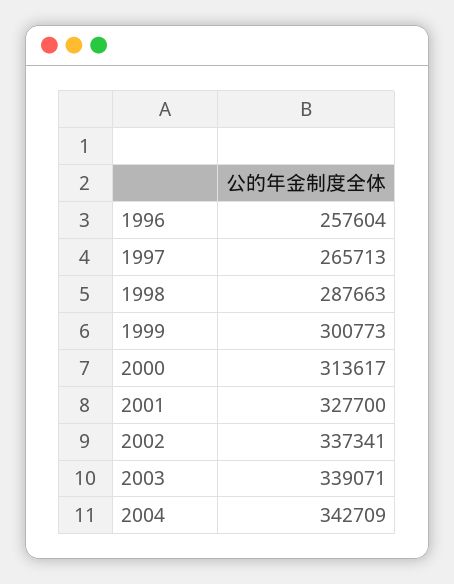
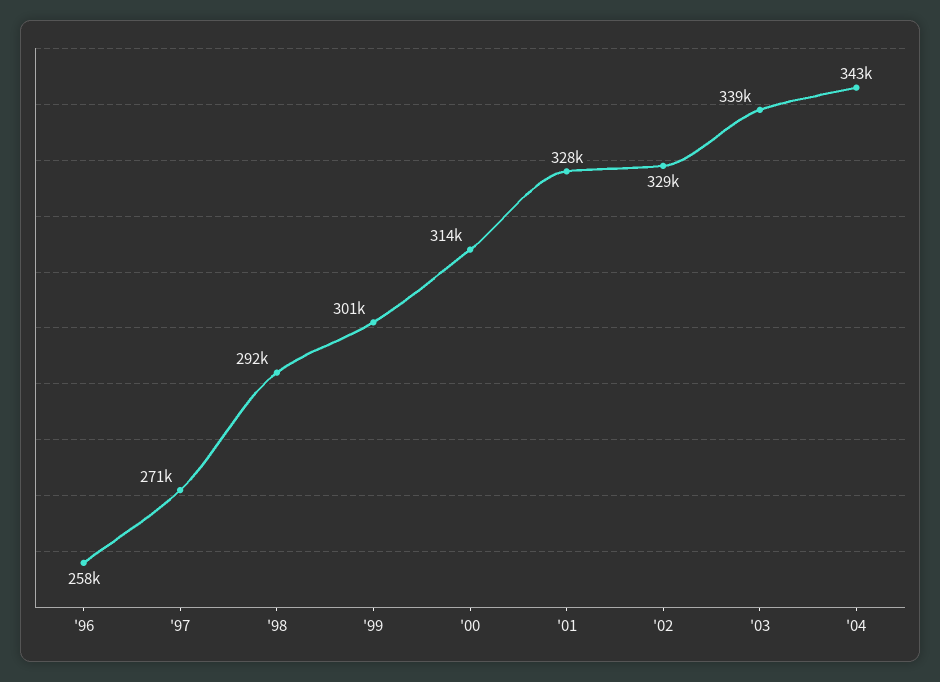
1997: 265713 -> 271000
1998: 287663 -> 292000
2002: 337341 -> 329000

